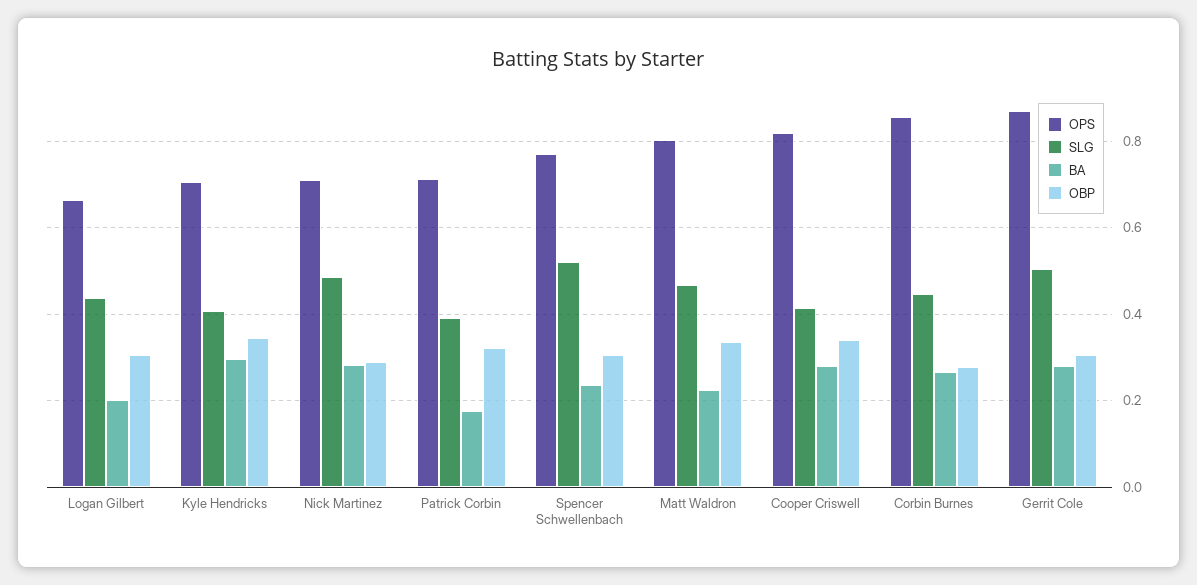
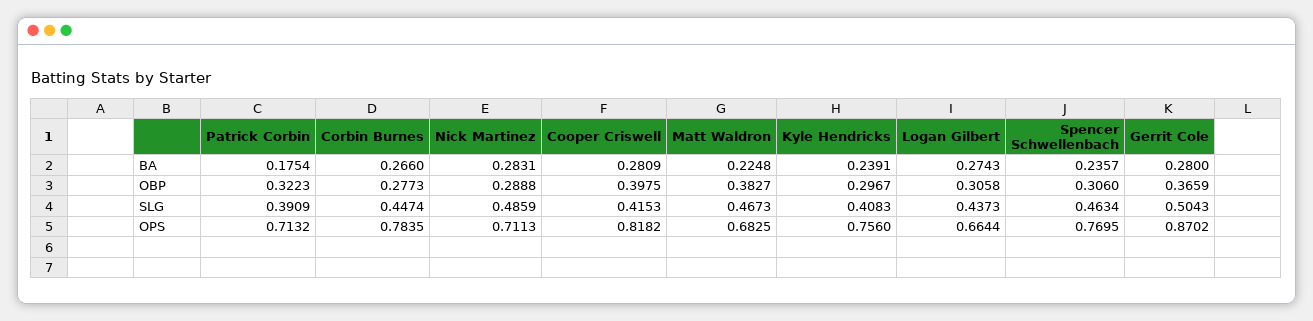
BA, Logan Gilbert: 0.2 -> 0.2743
OPS, Kyle Hendricks: 0.7 -> 0.756
BA, Kyle Hendricks: 0.3 -> 0.2391
OBP, Kyle Hendricks: 0.34 -> 0.2967
SLG, Spencer Schwellenbach: 0.52 -> 0.4634
OPS, Matt Waldron: 0.8 -> 0.6825
OBP, Matt Waldron: 0.34 -> 0.3827
OBP, Cooper Criswell: 0.34 -> 0.3975
OPS, Corbin Burnes: 0.86 -> 0.7835
OBP, Gerrit Cole: 0.3 -> 0.3659

